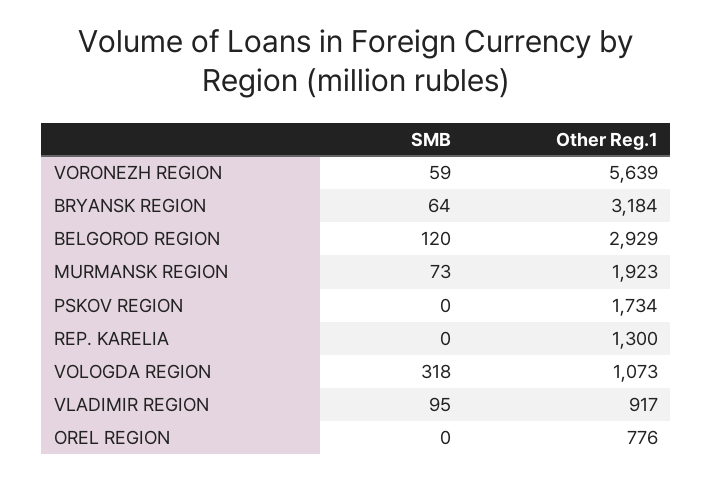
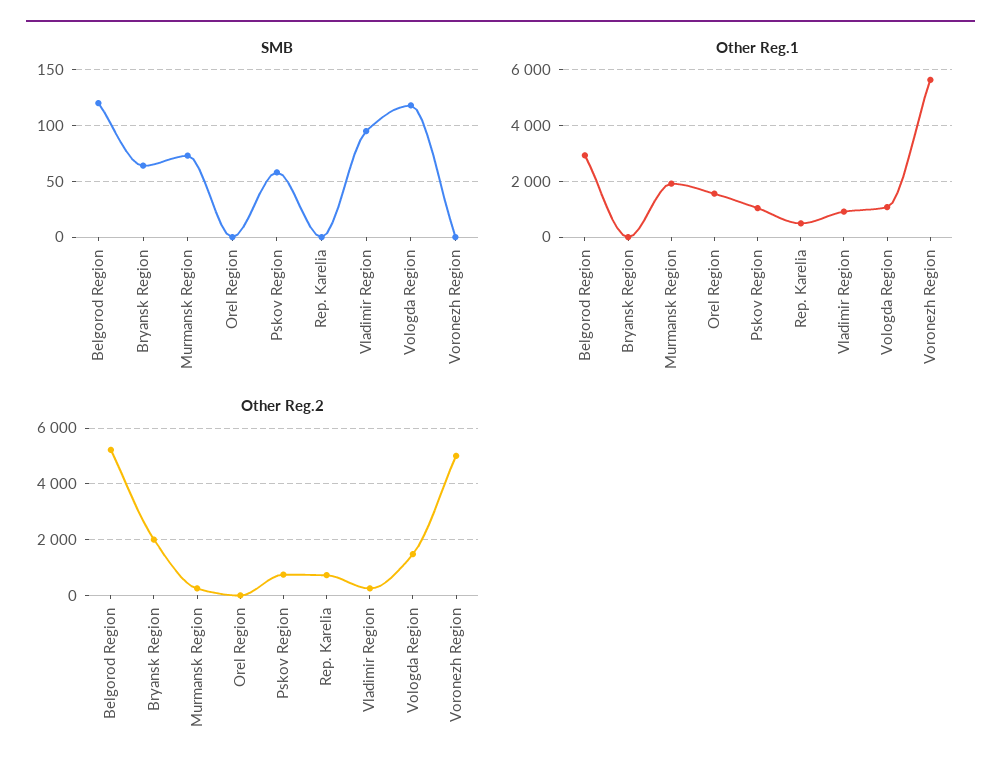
SMB, VORONEZH REGION: 59 -> 0
Other Reg.1, BRYANSK REGION: 3184 -> 0
SMB, PSKOV REGION: 0 -> 60
Other Reg.1, PSKOV REGION: 1734 -> 1000
Other Reg.1, REP. KARELIA: 1300 -> 500
SMB, VOLOGDA REGION: 318 -> 120
Other Reg.1, OREL REGION: 776 -> 1500
Other Reg.2, BELGOROD REGION: none -> 5250
Other Reg.2, BRYANSK REGION: none -> 2000
Other Reg.2, MURMANSK REGION: none -> 250
Other Reg.2, OREL REGION: none -> 0
Other Reg.2, PSKOV REGION: none -> 750
Other Reg.2, REP. KARELIA: none -> 750
Other Reg.2, VLADIMIR REGION: none -> 250
Other Reg.2, VOLOGDA REGION: none -> 1500
Other Reg.2, VORONEZH REGION: none -> 5000

